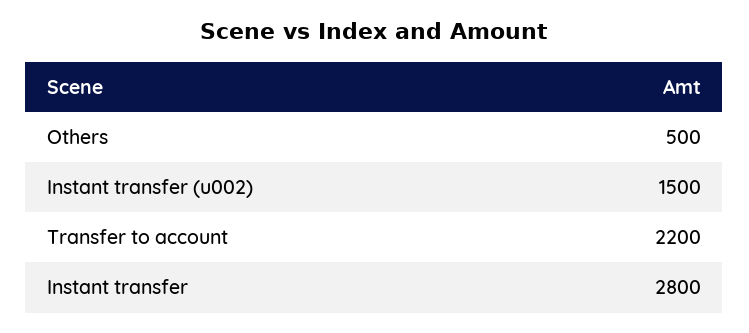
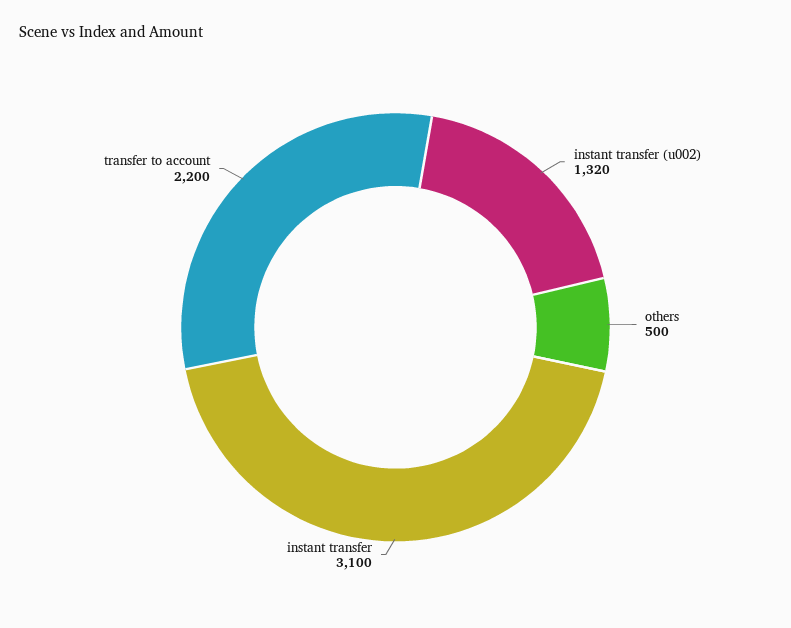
Instant transfer (u002): 1500 -> 1320
Instant transfer: 2800 -> 3100

